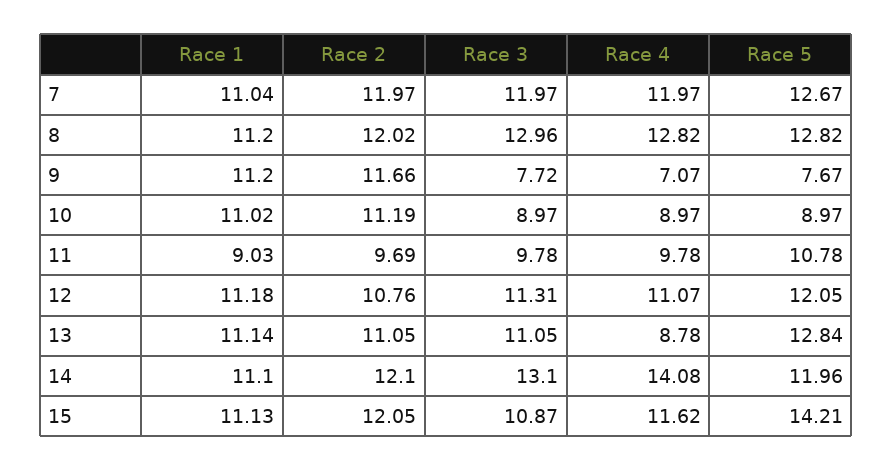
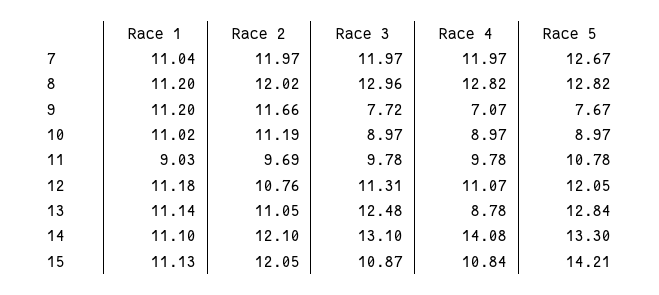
Race 3, 13: 11.05 -> 12.48
Race 5, 14: 11.96 -> 13.3
Race 4, 15: 11.62 -> 10.84

